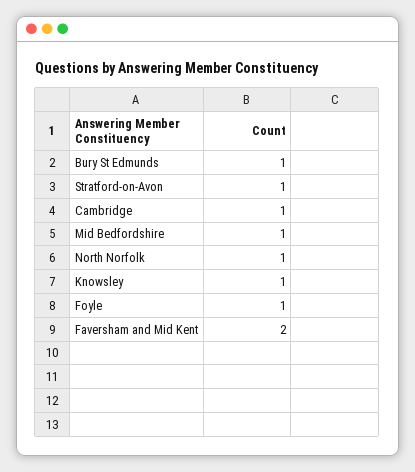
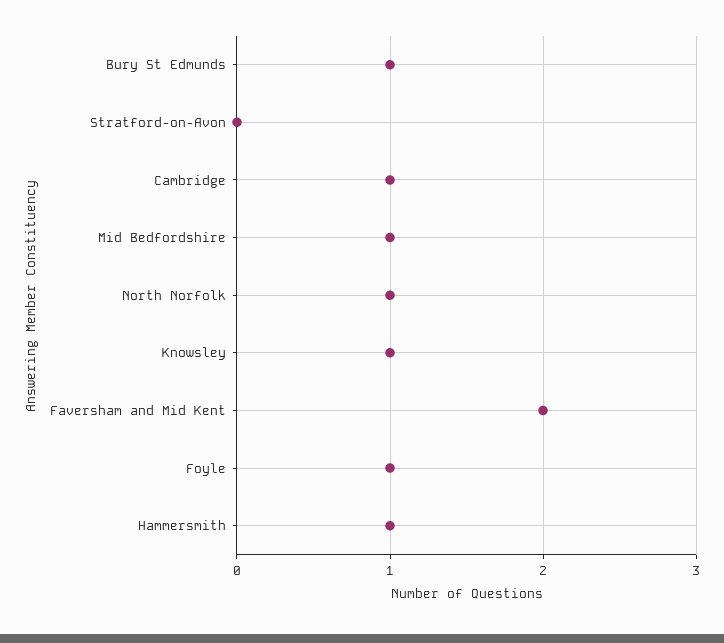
Stratford-on-Avon: 1 -> 0
Hammersmith: none -> 1

